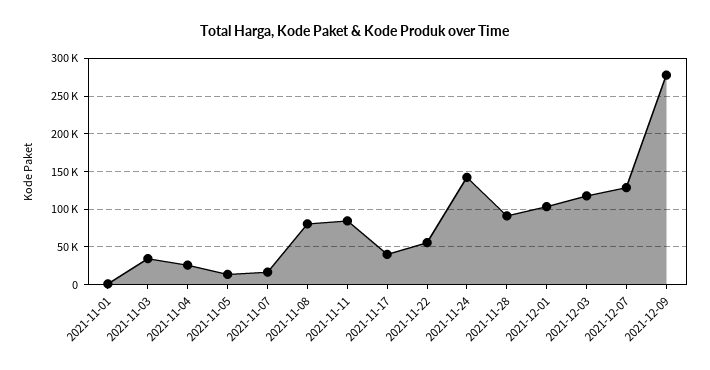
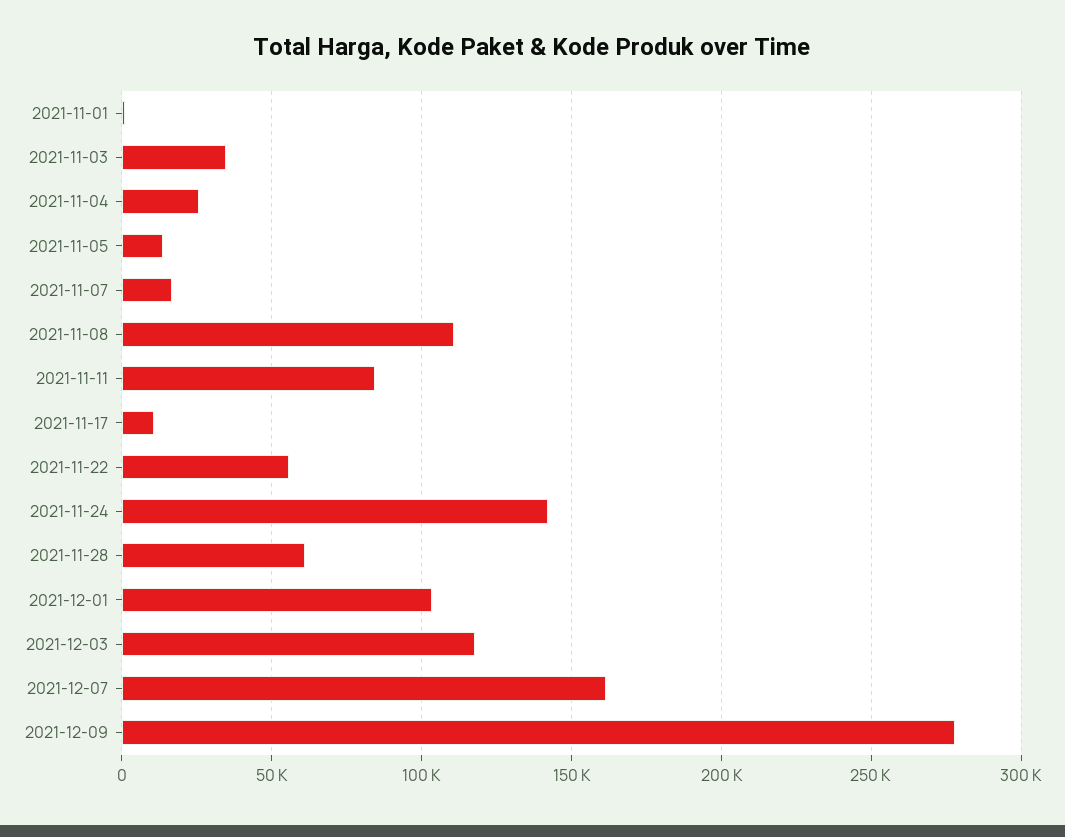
2021-11-08: 80000 -> 110000
2021-11-17: 40000 -> 10000
2021-11-28: 90000 -> 60000
2021-12-07: 130000 -> 160000

